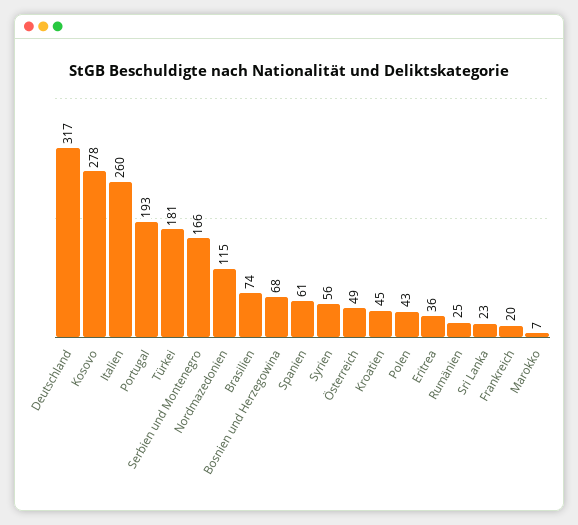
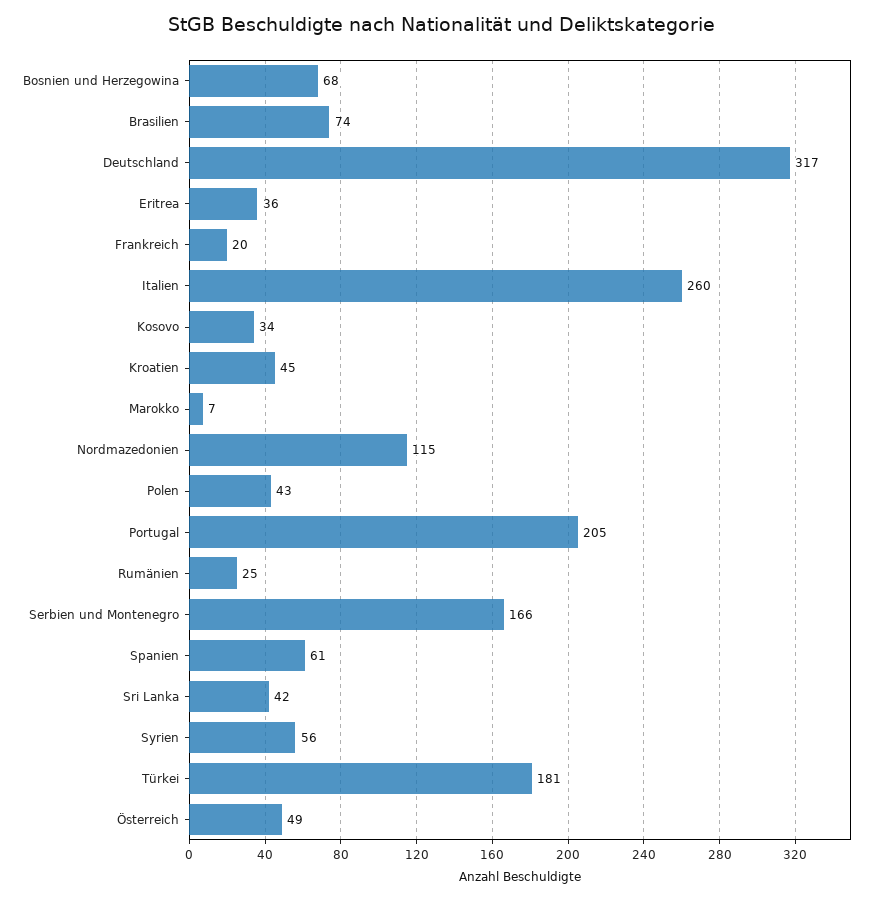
Kosovo: 278 -> 34
Portugal: 193 -> 205
Sri Lanka: 23 -> 42

